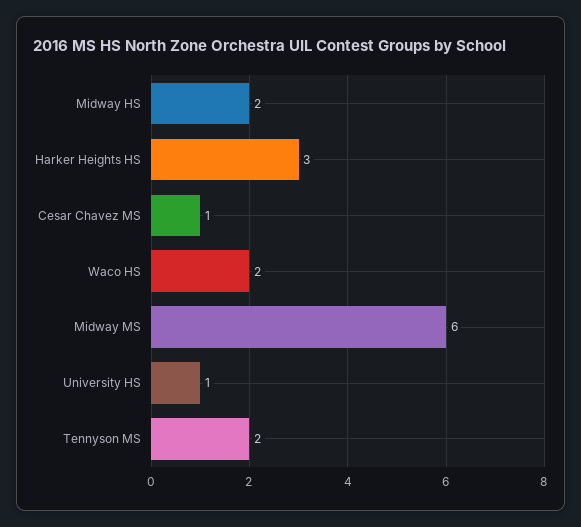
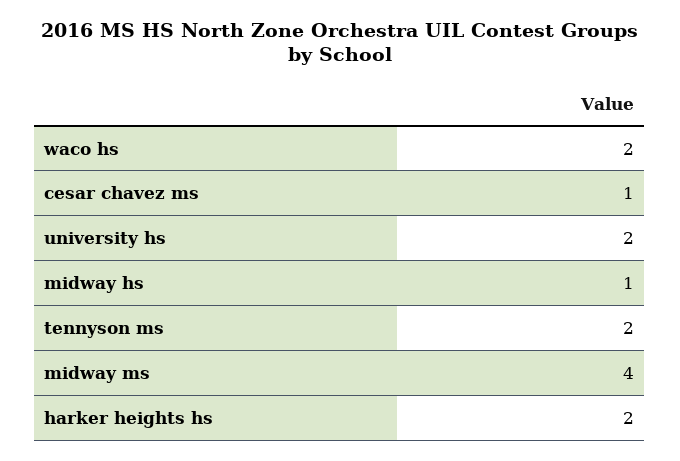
Midway HS: 2 -> 1
Harker Heights HS: 3 -> 2
Midway MS: 6 -> 4
University HS: 1 -> 2

